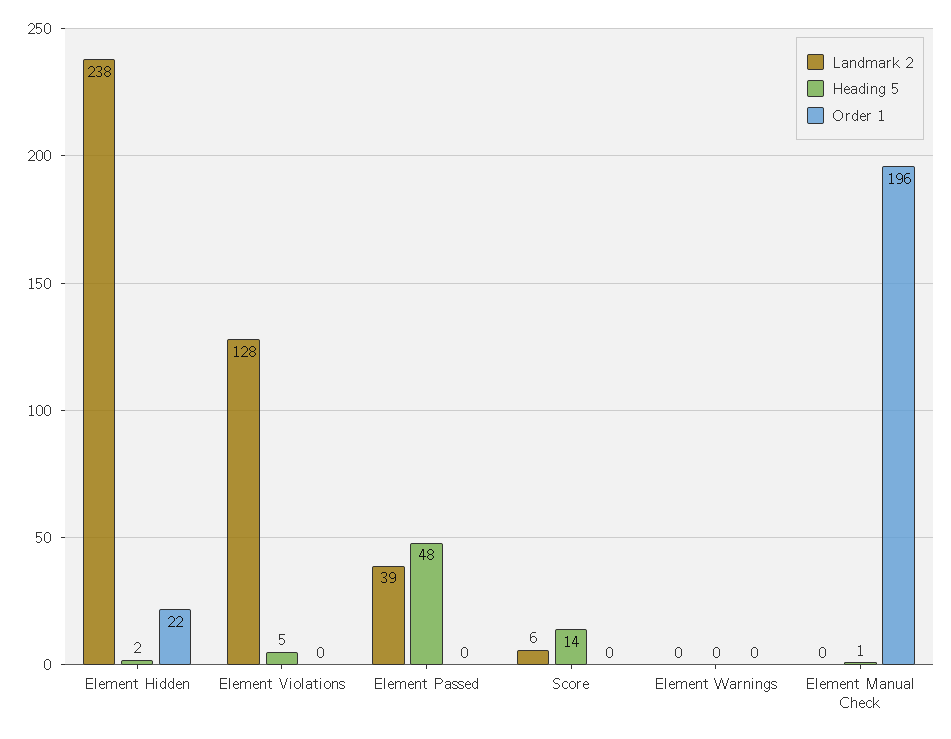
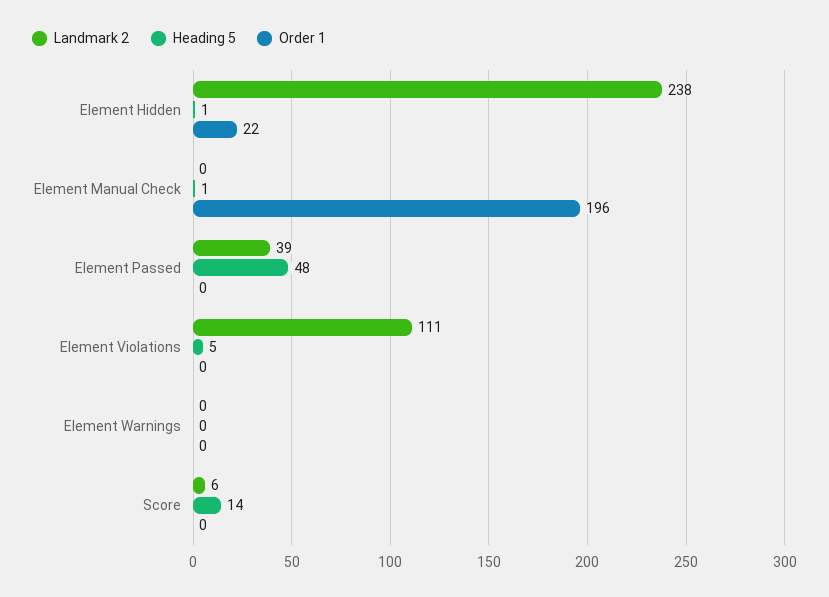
Heading 5, Element Hidden: 2 -> 1
Landmark 2, Element Violations: 128 -> 111

